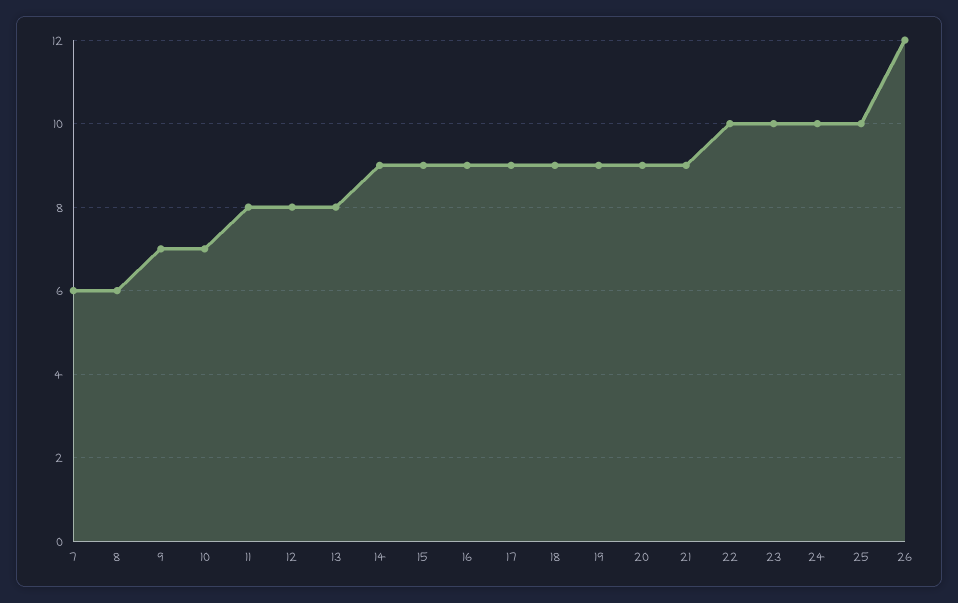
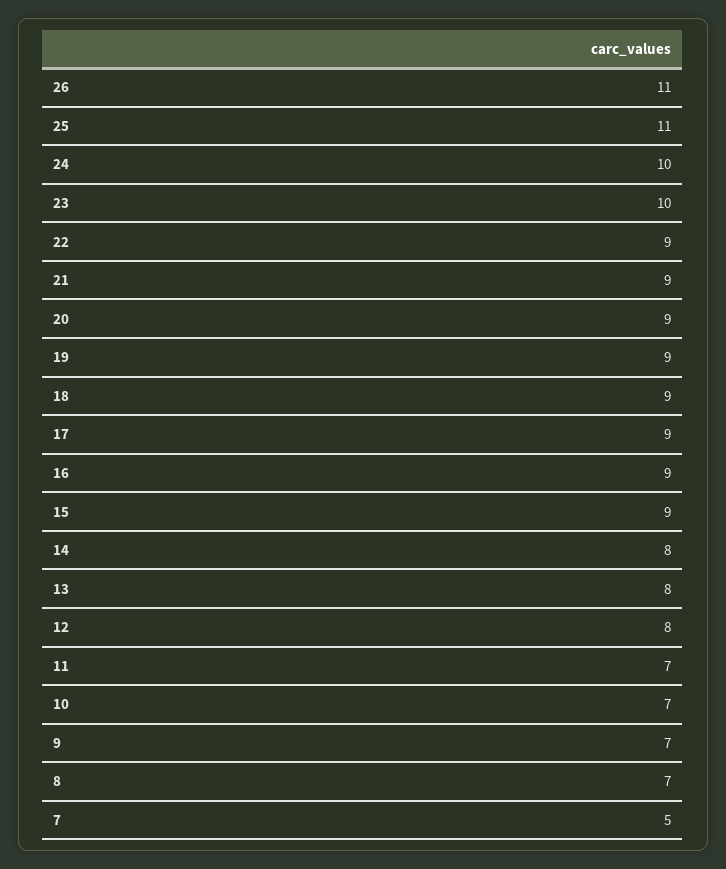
7: 6 -> 5
8: 6 -> 7
11: 8 -> 7
14: 9 -> 8
22: 10 -> 9
25: 10 -> 11
26: 12 -> 11

